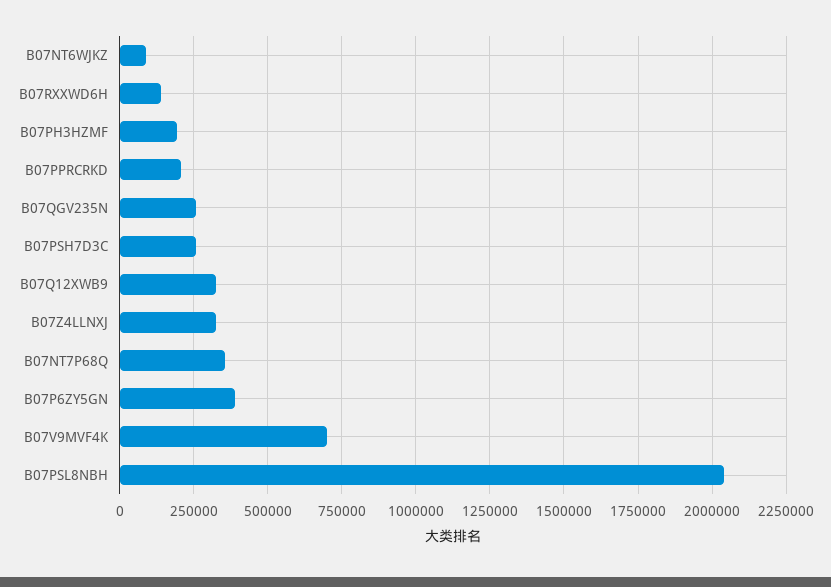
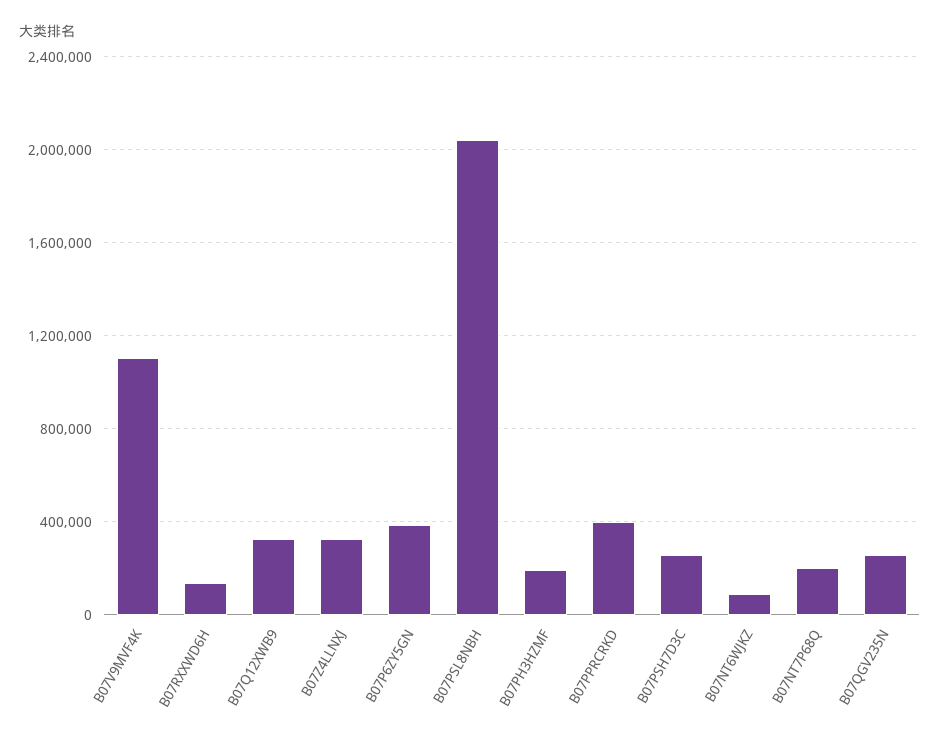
B07PPRCRKD: 200000 -> 400000
B07NT7P68Q: 350000 -> 200000
B07V9MVF4K: 700000 -> 1100000

